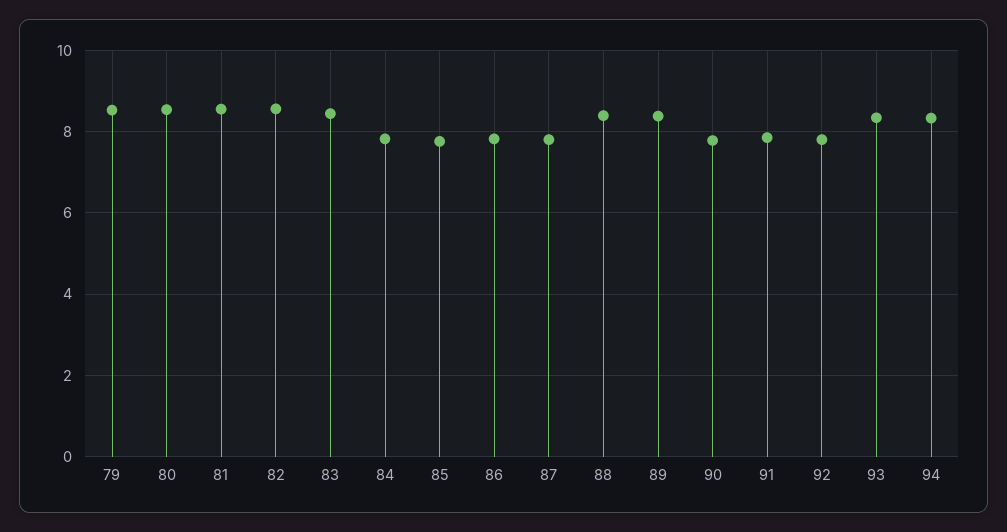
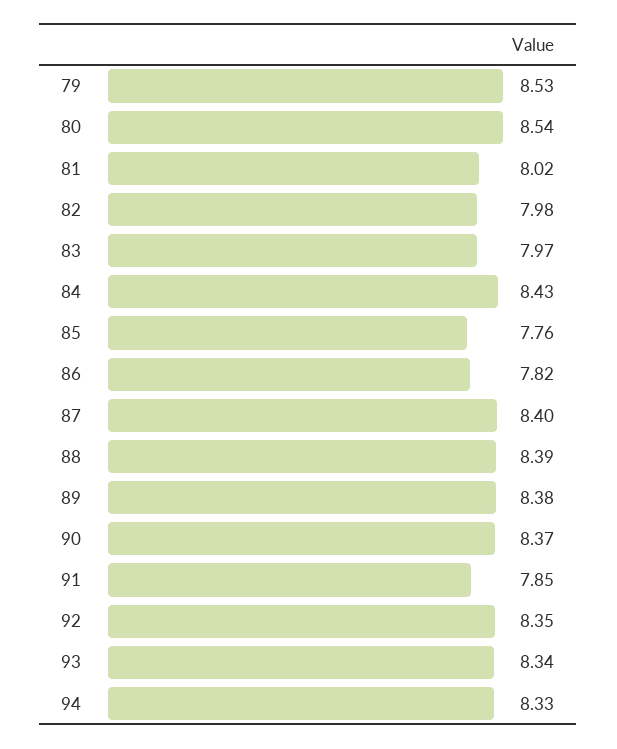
81: 8.6 -> 8.02
82: 8.6 -> 7.98
83: 8.4 -> 7.97
84: 7.8 -> 8.43
87: 7.8 -> 8.4
90: 7.8 -> 8.37
92: 7.8 -> 8.35

